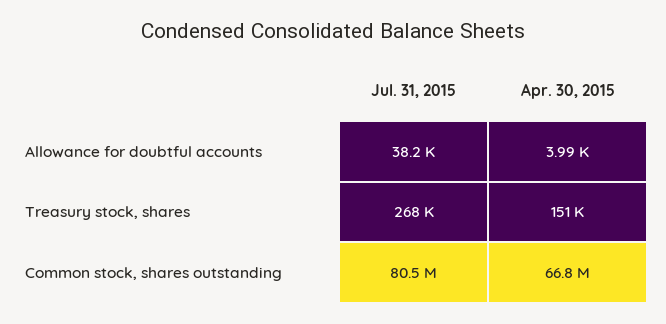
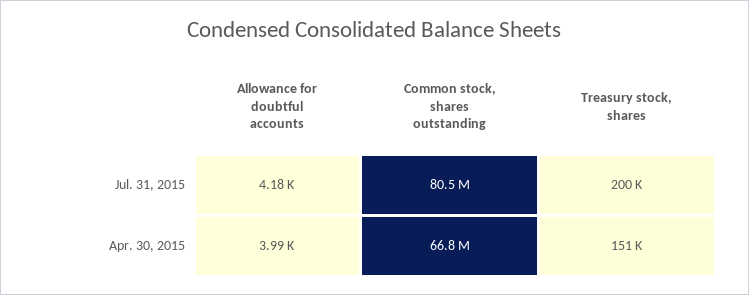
Jul. 31, 2015, Allowance for doubtful accounts: 38200 -> 4180
Jul. 31, 2015, Treasury stock, shares: 268000 -> 200000

